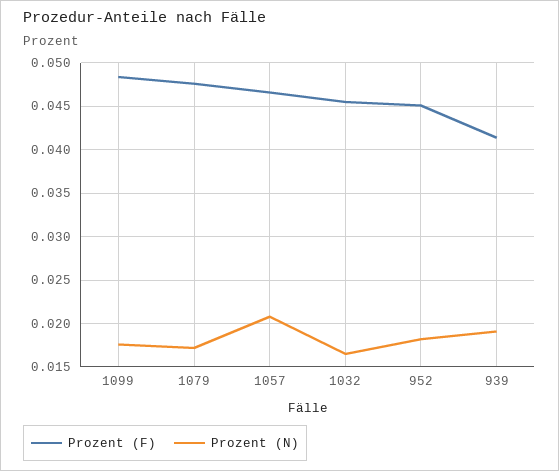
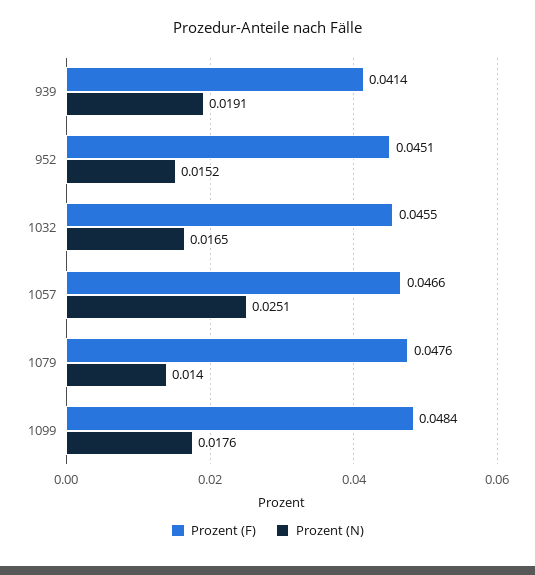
Prozent (N), 1079: 0.017 -> 0.014
Prozent (N), 1057: 0.021 -> 0.0251
Prozent (N), 952: 0.018 -> 0.0152

